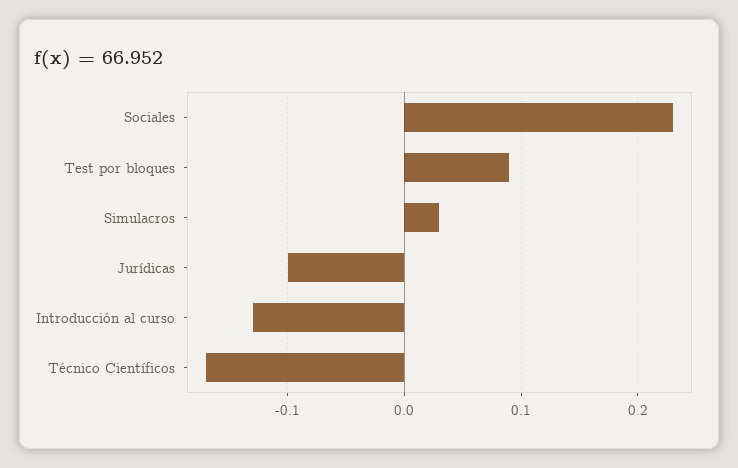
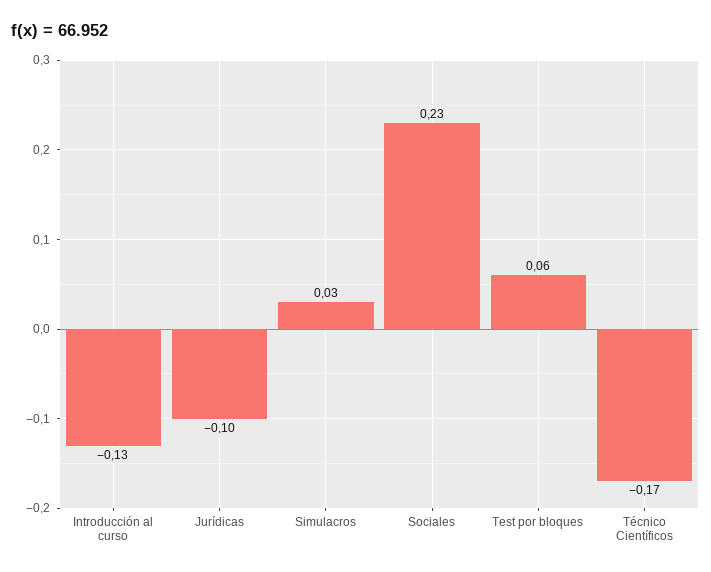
Test por bloques: 0.09 -> 0.06

